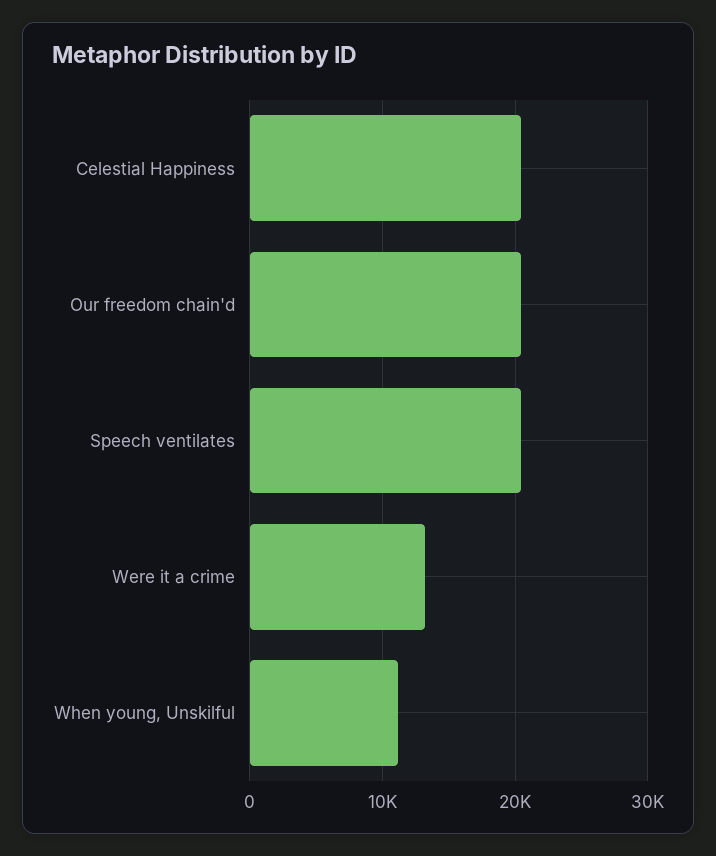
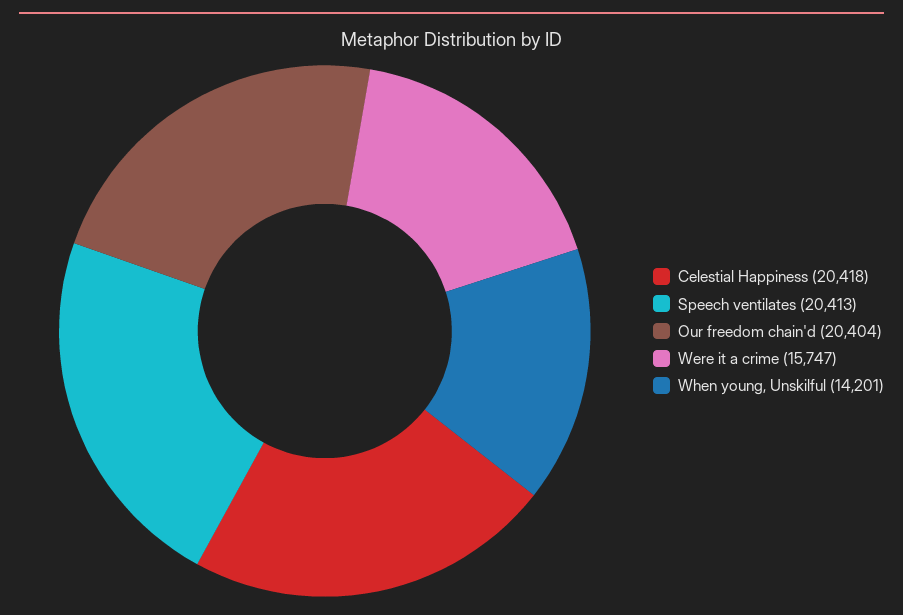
Were it a crime: 13000 -> 15747
When young, Unskilful: 11000 -> 14201

